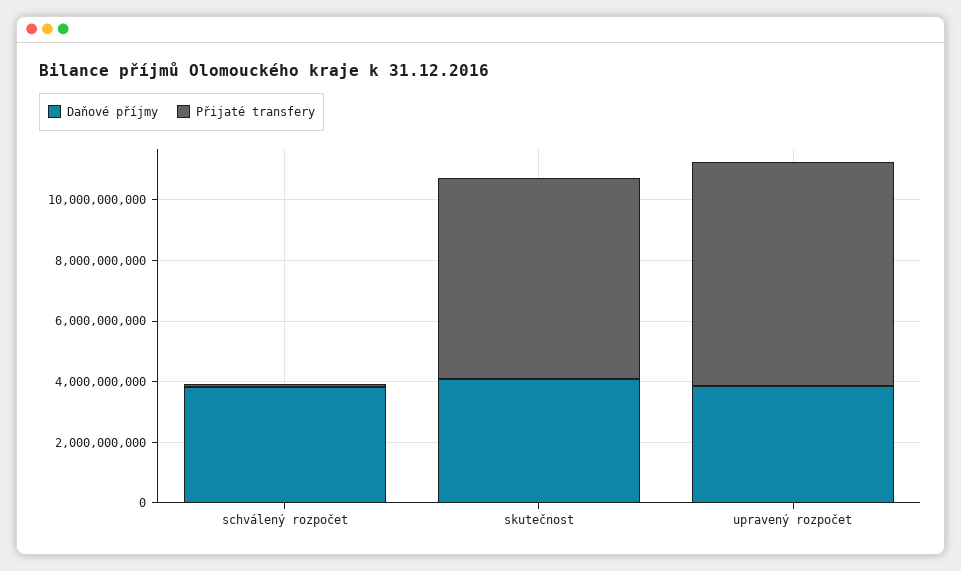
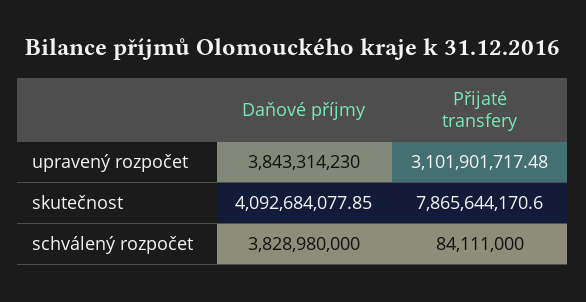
Přijaté transfery, skutečnost: 6500000000 -> 7865644170.6
Přijaté transfery, upravený rozpočet: 7500000000 -> 3101901717.48

